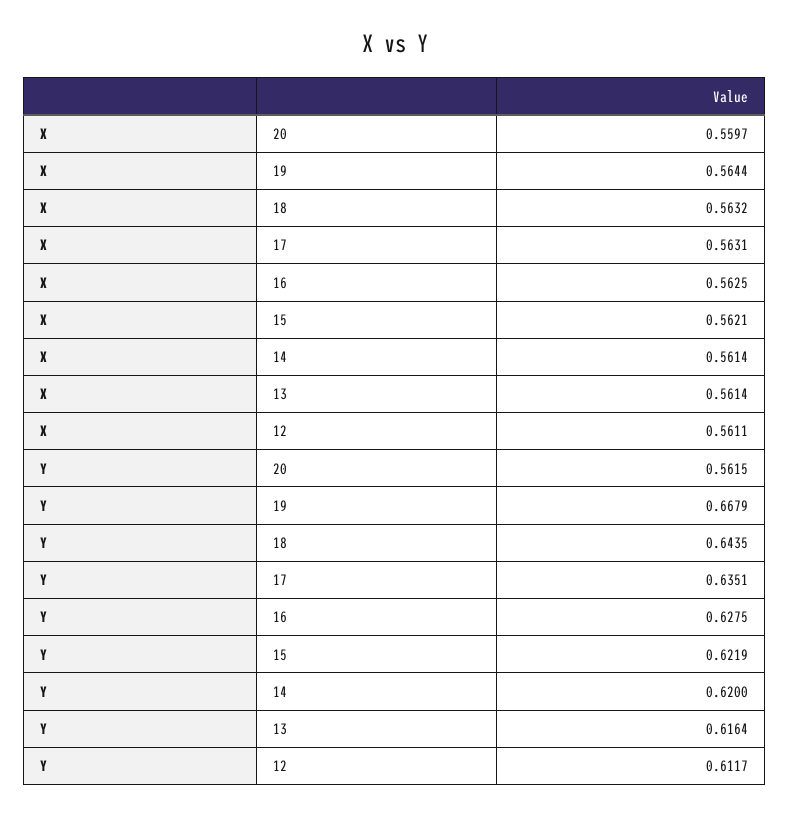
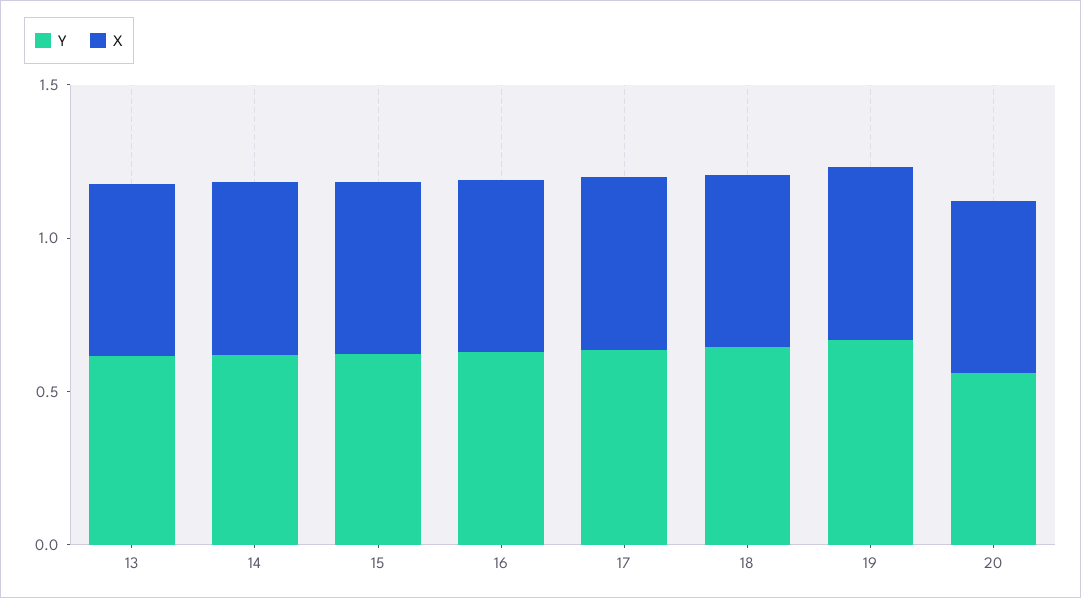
X, 12: 0.5611 -> none
Y, 12: 0.6117 -> none

